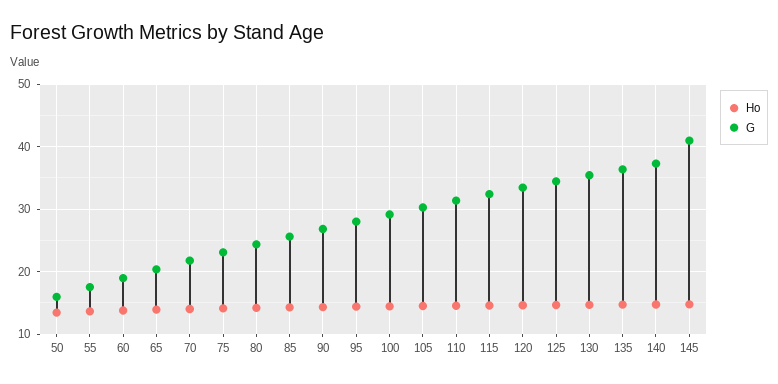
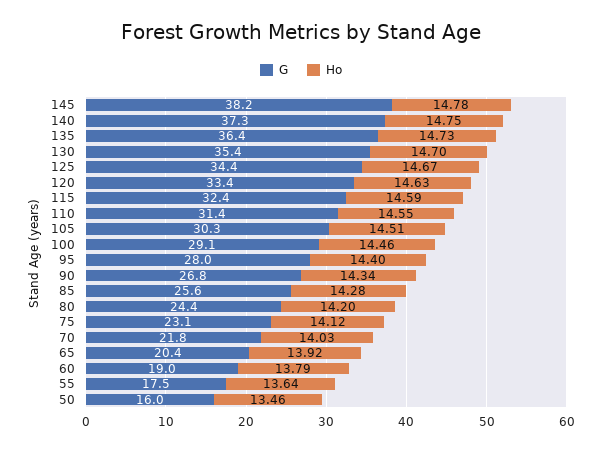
G, 145: 41 -> 38.2

